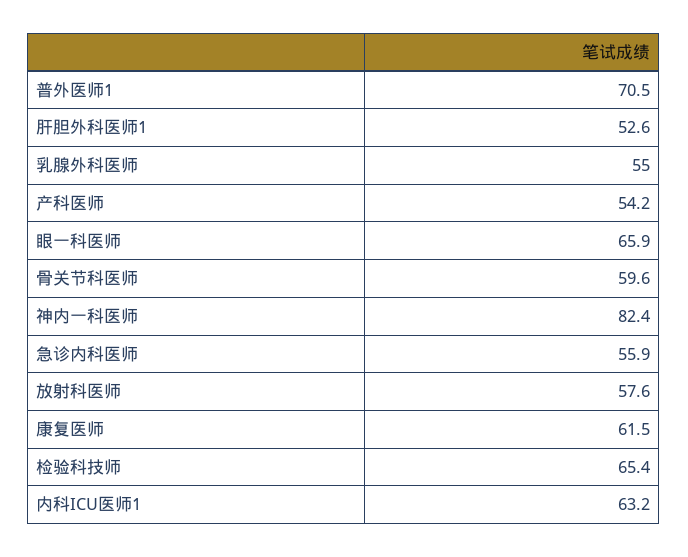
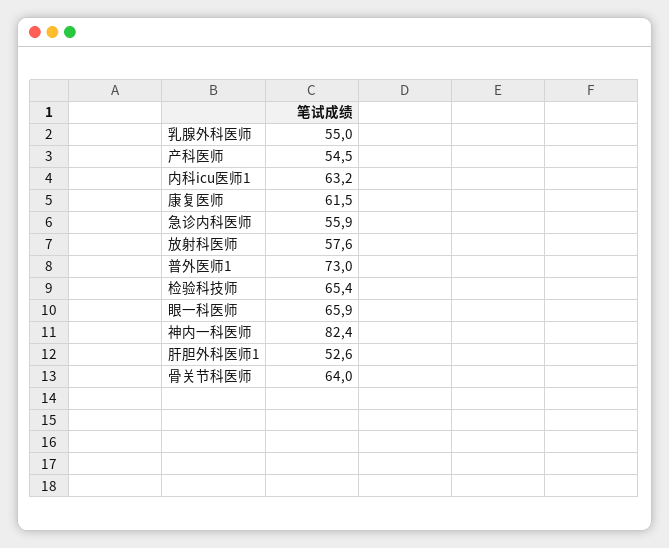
普外医师1: 70.5 -> 73
产科医师: 54.2 -> 54.5
骨关节科医师: 59.6 -> 64

